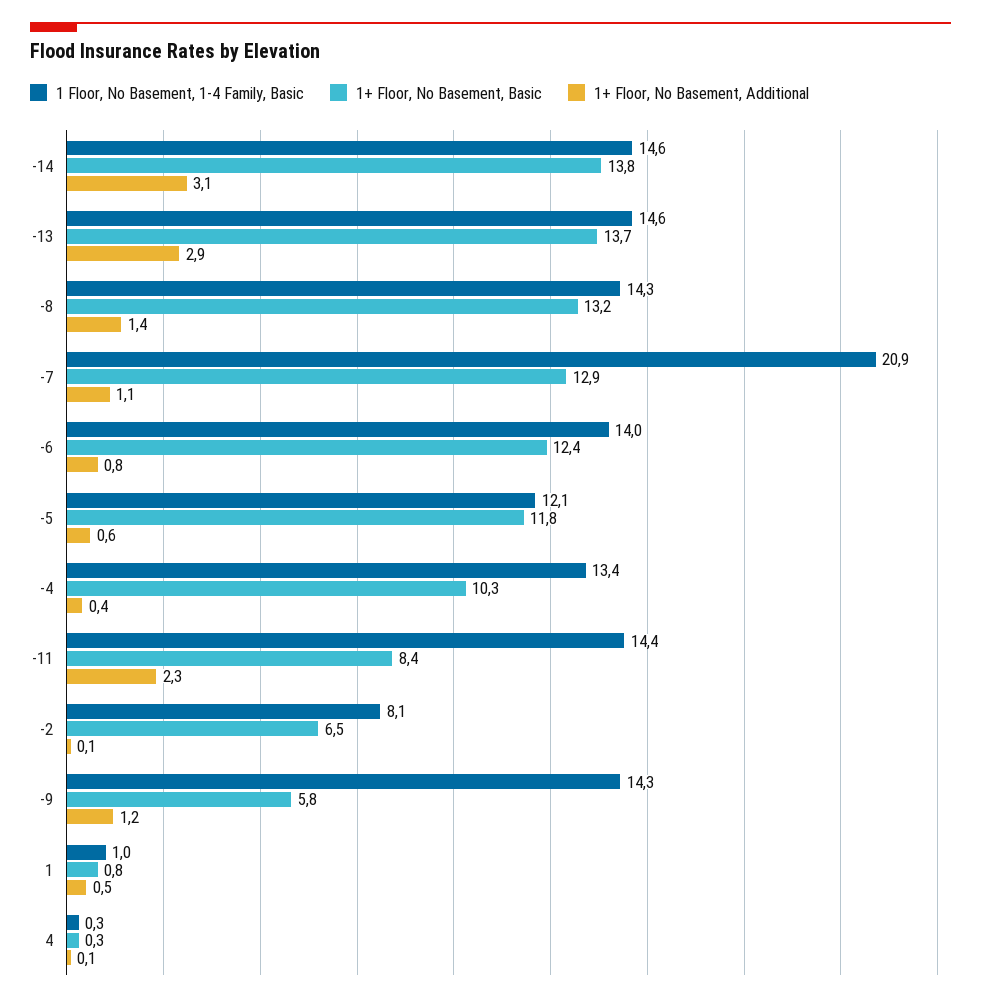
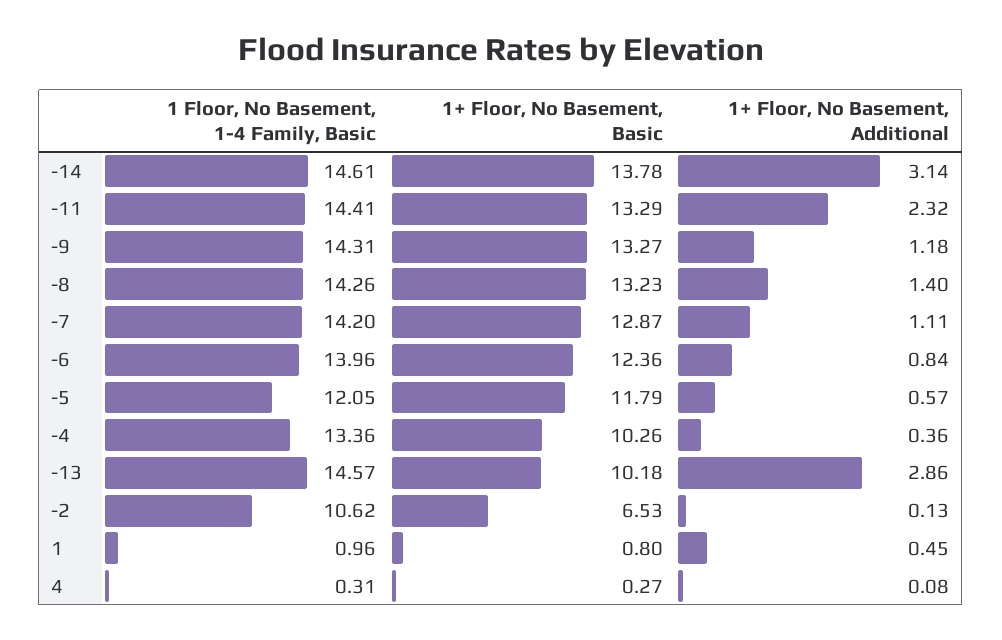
1+ Floor, No Basement, Basic, -13: 13.7 -> 10.18
1 Floor, No Basement, 1-4 Family, Basic, -7: 20.9 -> 14.2
1+ Floor, No Basement, Basic, -11: 8.4 -> 13.29
1 Floor, No Basement, 1-4 Family, Basic, -2: 8.1 -> 10.62
1+ Floor, No Basement, Basic, -9: 5.8 -> 13.27

